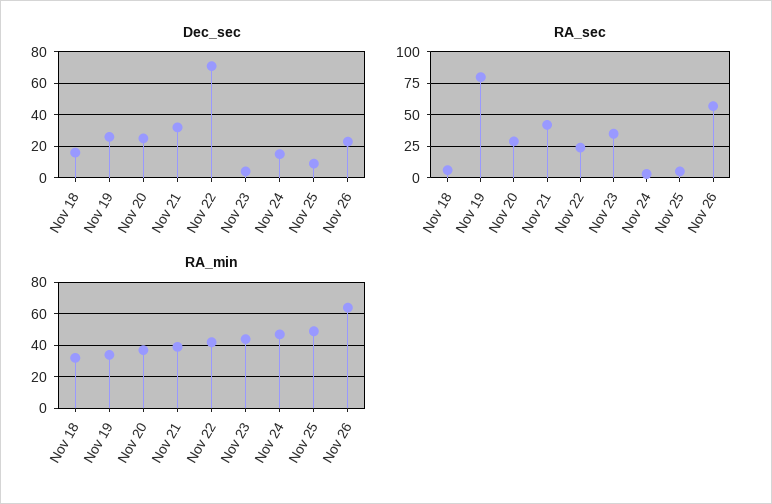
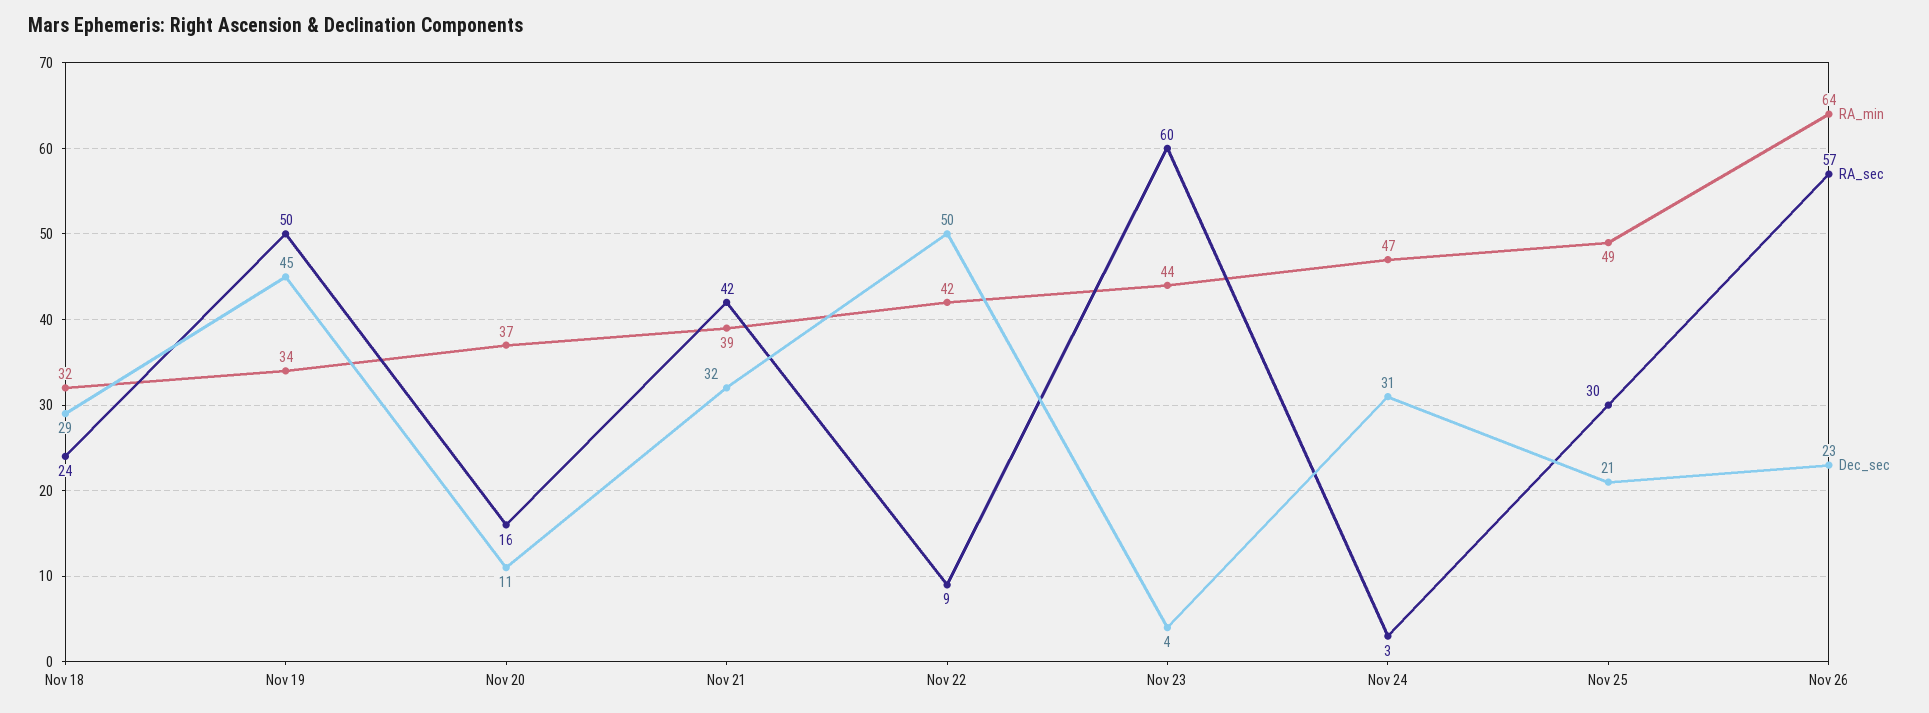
Dec_sec, Nov 18: 15 -> 29
Dec_sec, Nov 19: 25 -> 45
Dec_sec, Nov 20: 25 -> 11
Dec_sec, Nov 22: 70 -> 50
Dec_sec, Nov 24: 15 -> 31
Dec_sec, Nov 25: 10 -> 21
RA_sec, Nov 18: 5 -> 24
RA_sec, Nov 19: 80 -> 50
RA_sec, Nov 20: 30 -> 16
RA_sec, Nov 22: 25 -> 9
RA_sec, Nov 23: 35 -> 60
RA_sec, Nov 25: 5 -> 30

